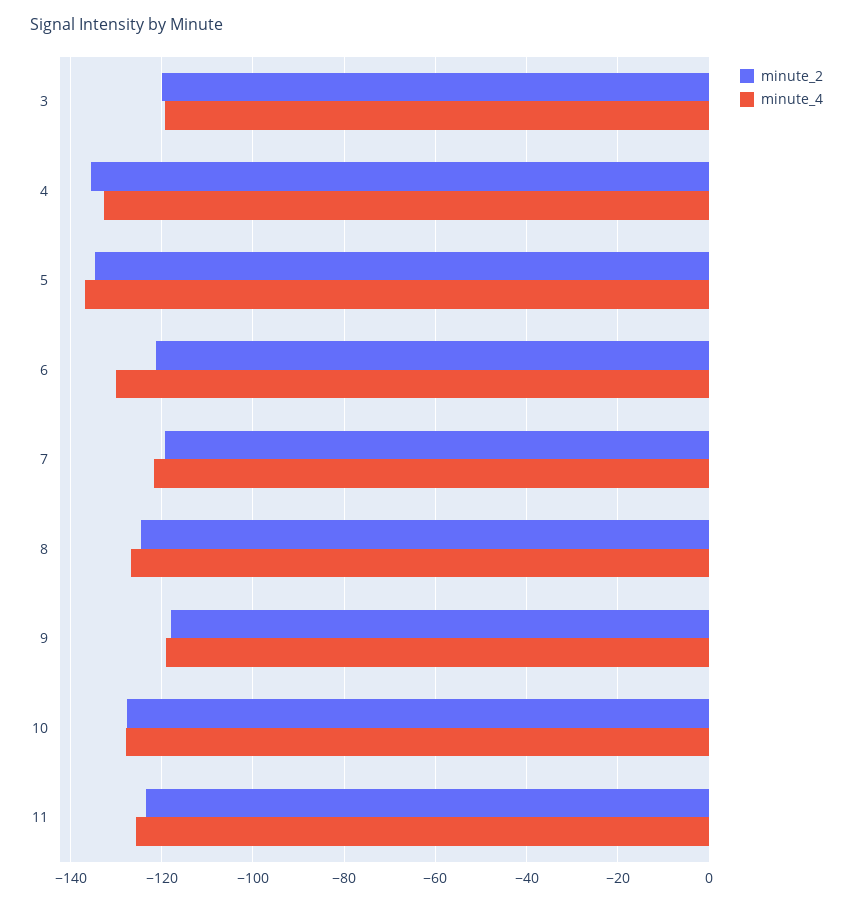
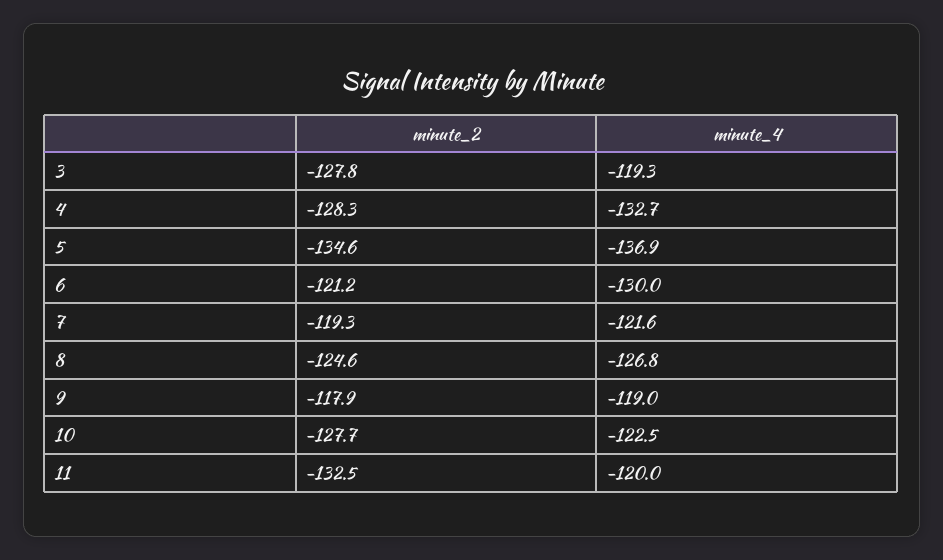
minute_2, 3: -120 -> -127.8
minute_2, 4: -136 -> -128.3
minute_4, 10: -128 -> -122.5
minute_2, 11: -124 -> -132.5
minute_4, 11: -126 -> -120

